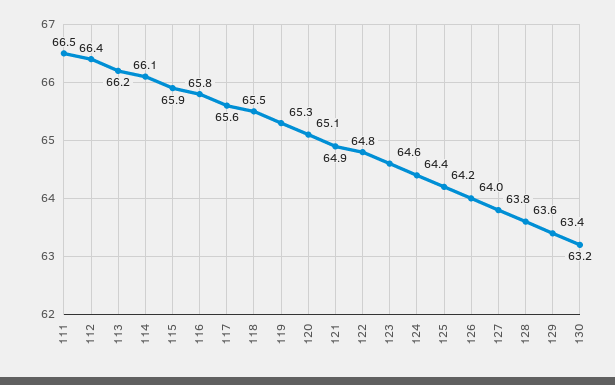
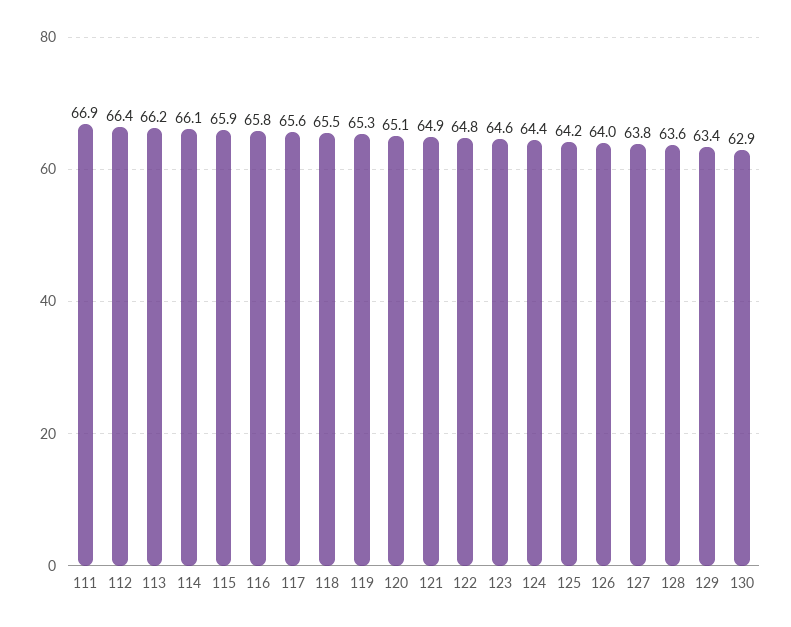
111: 66.5 -> 66.9
130: 63.2 -> 62.9

